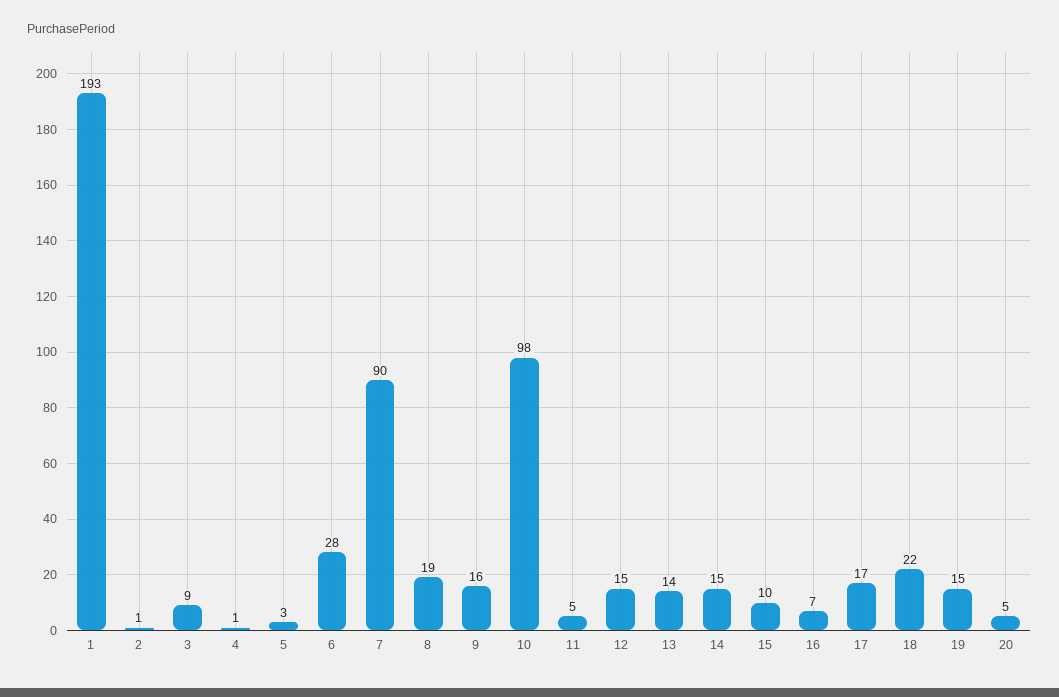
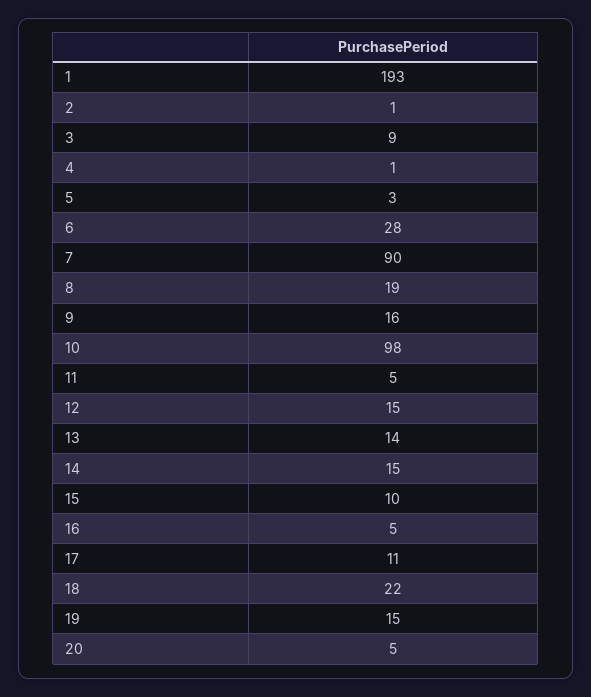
16: 7 -> 5
17: 17 -> 11

